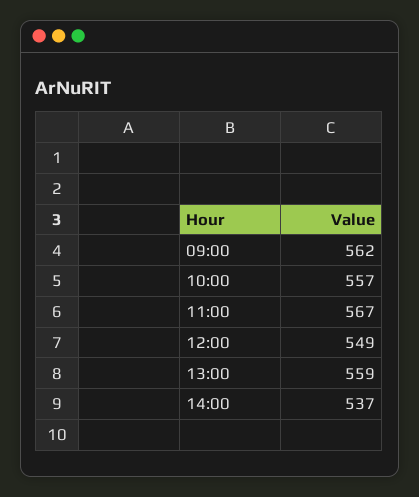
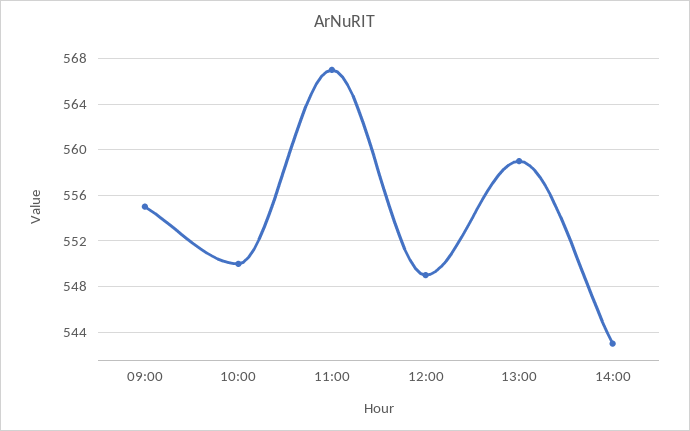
09:00: 562 -> 555
10:00: 557 -> 550
14:00: 537 -> 543

